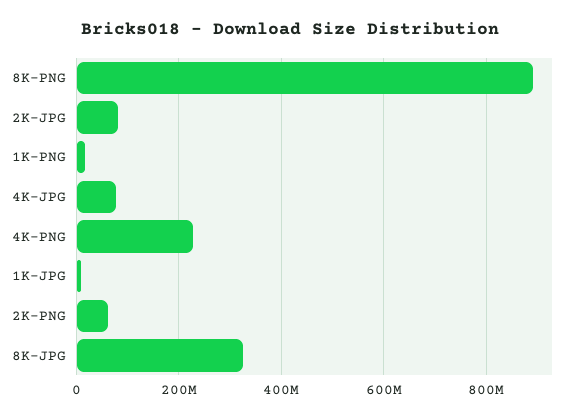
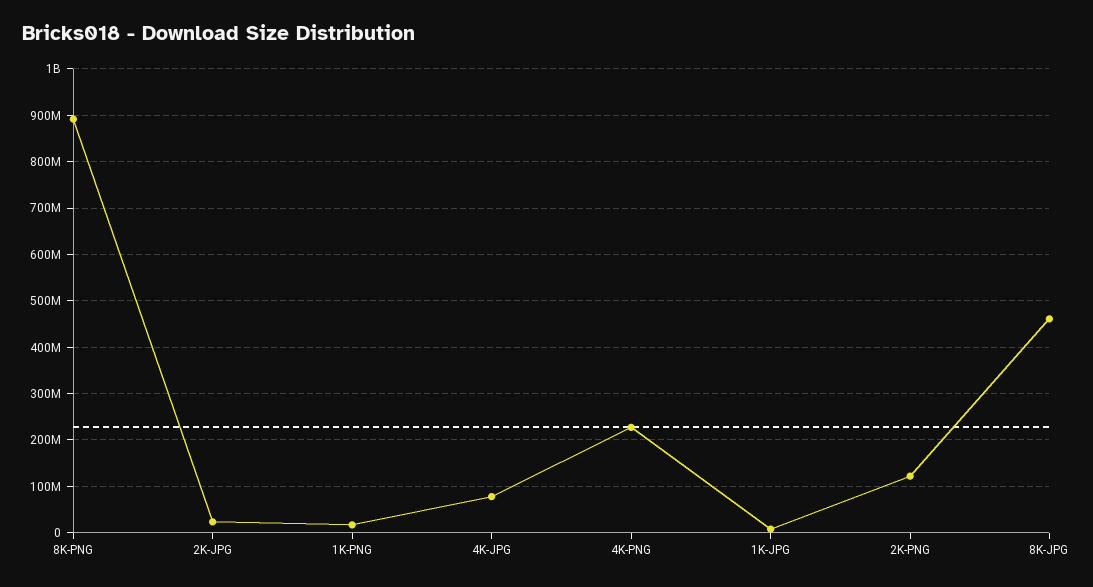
2K-JPG: 80000000 -> 20000000
2K-PNG: 60000000 -> 120000000
8K-JPG: 320000000 -> 460000000

